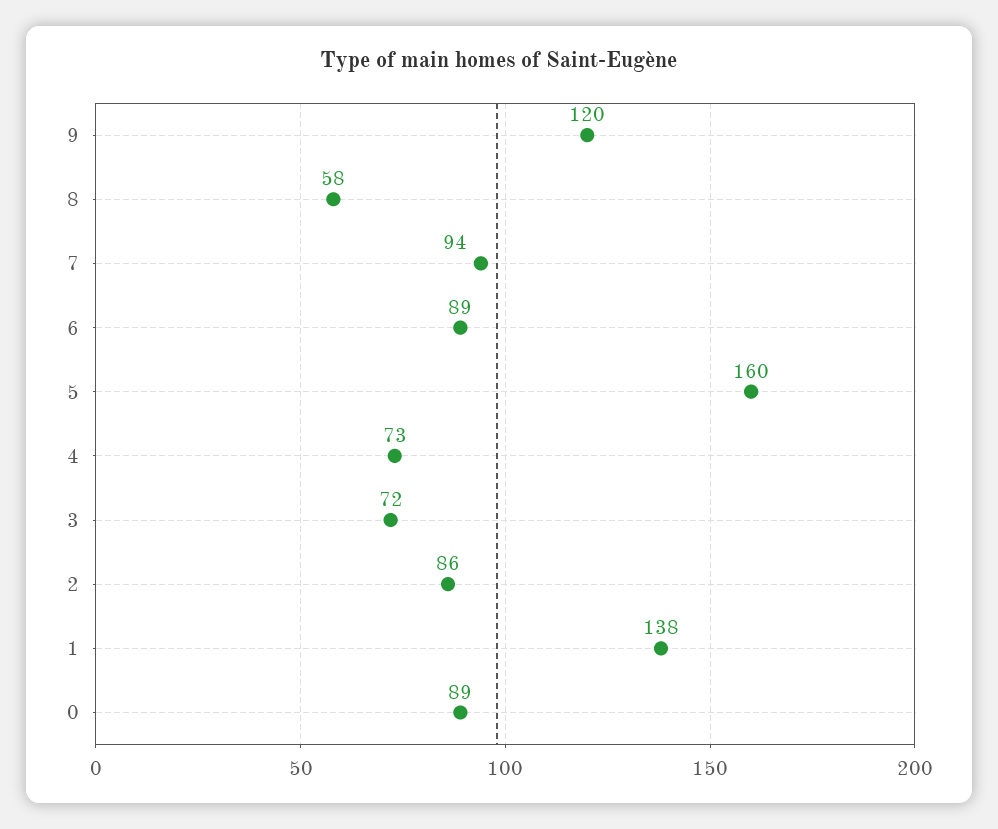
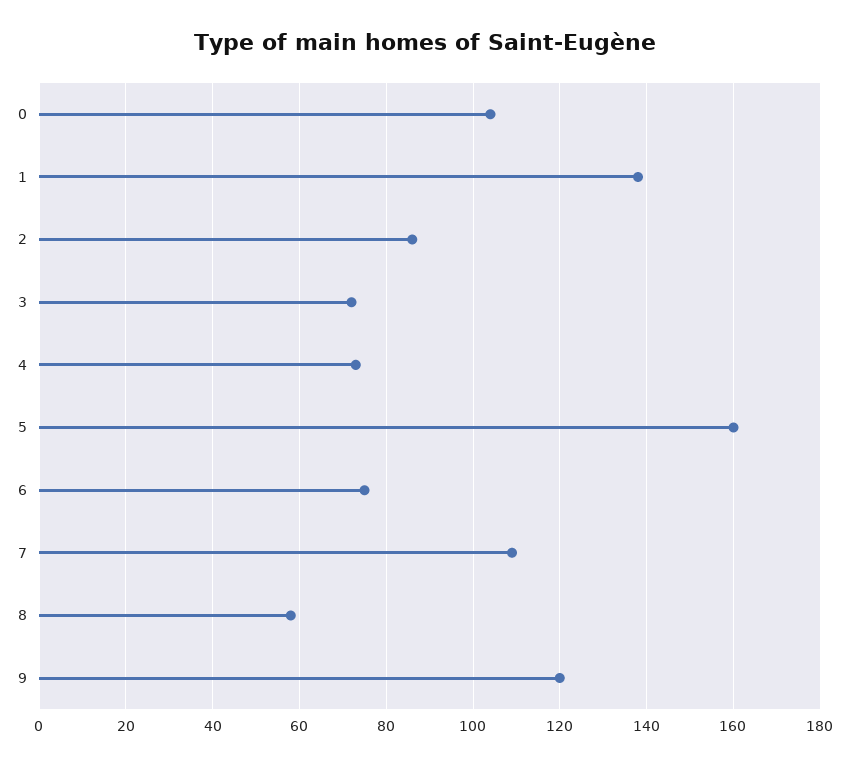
7: 94 -> 110
6: 89 -> 75
0: 89 -> 105

